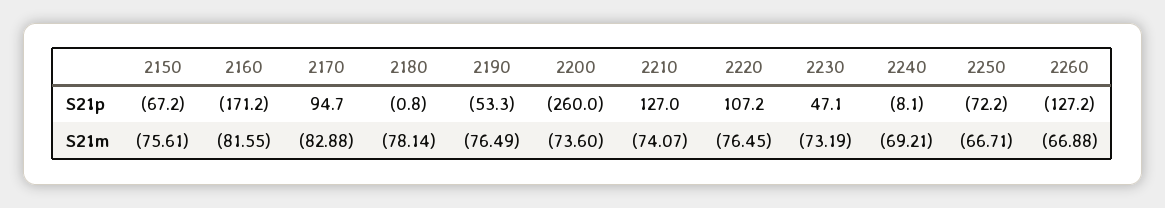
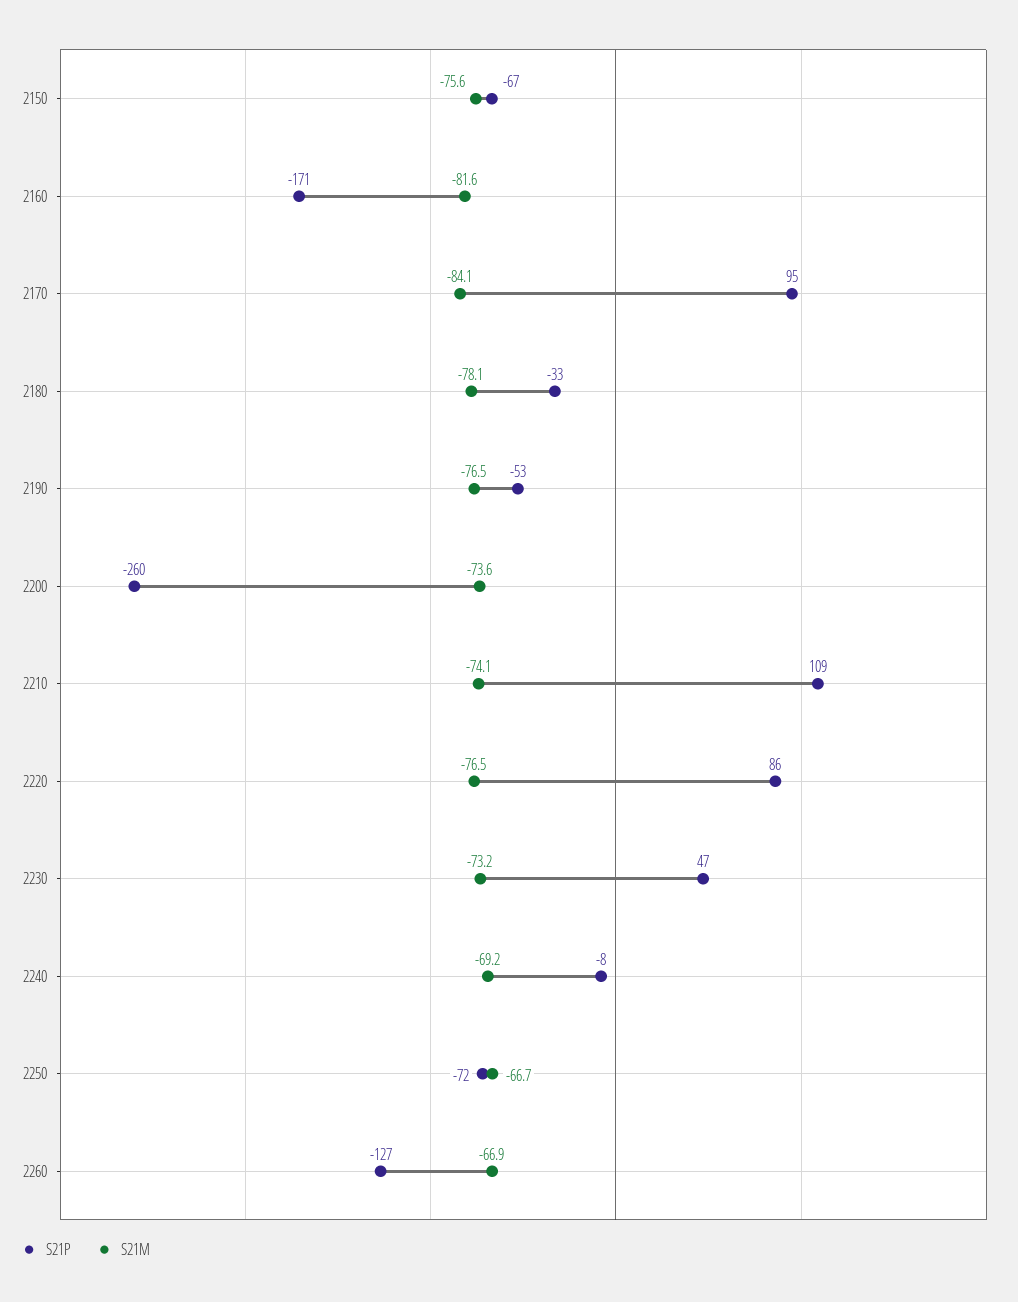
S21p, 2180: -0.8 -> -33
S21p, 2210: 127 -> 109
S21p, 2220: 107.2 -> 86
S21m, 2170: -82.88 -> -84.1

